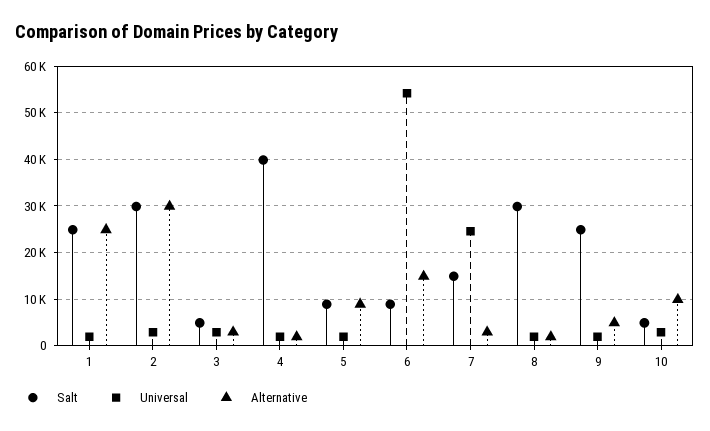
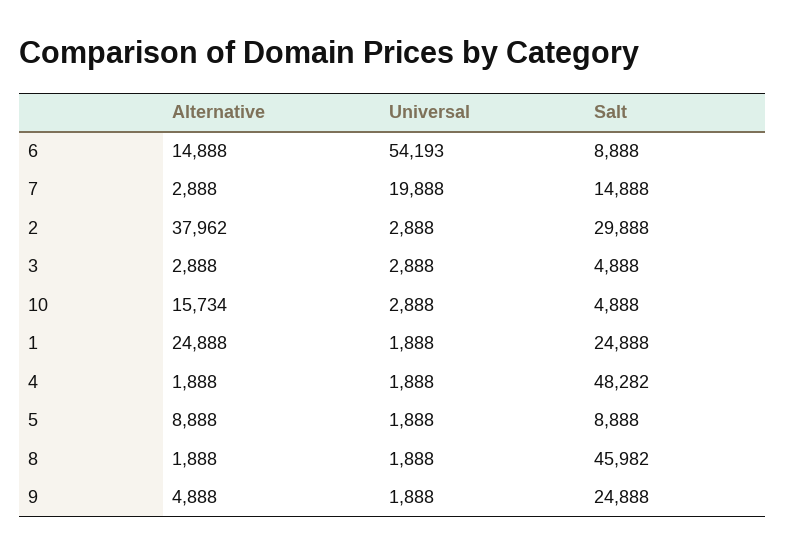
Alternative, 2: 30000 -> 37962
Salt, 4: 40000 -> 48282
Universal, 7: 24000 -> 19888
Salt, 8: 30000 -> 45982
Alternative, 10: 10000 -> 15734

